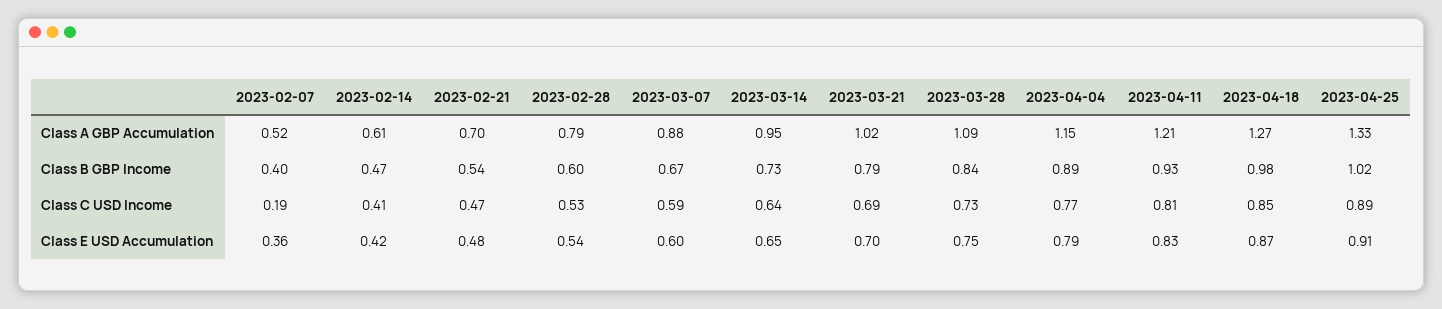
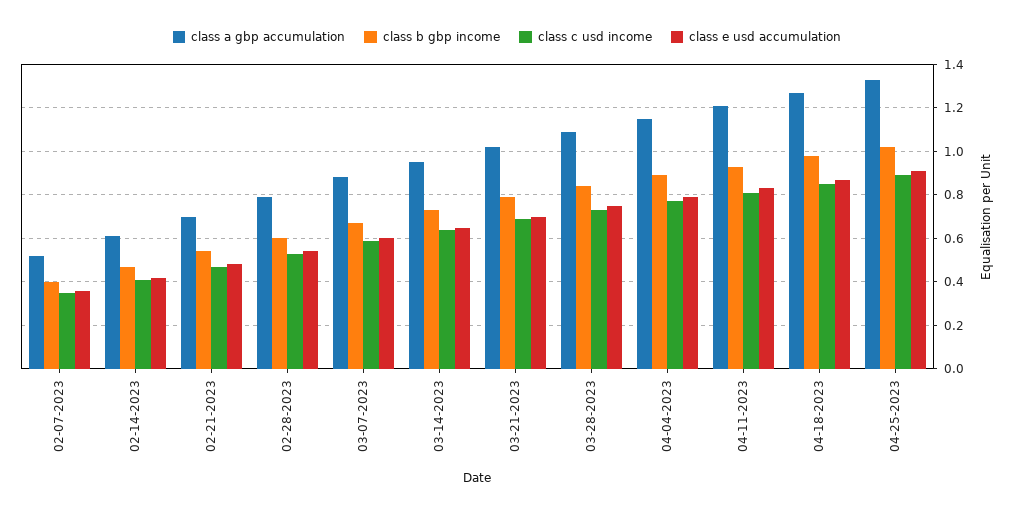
Class C USD Income, 2023-02-07: 0.19 -> 0.35

